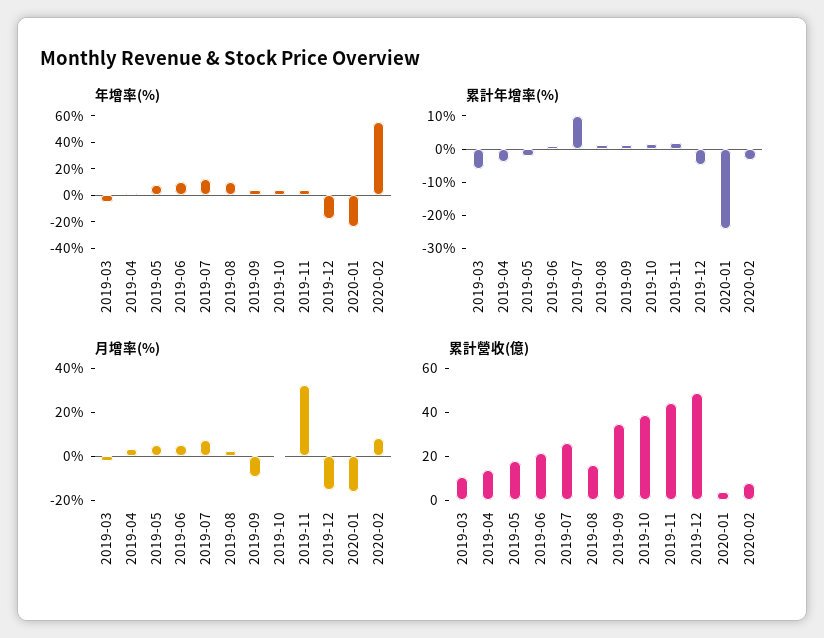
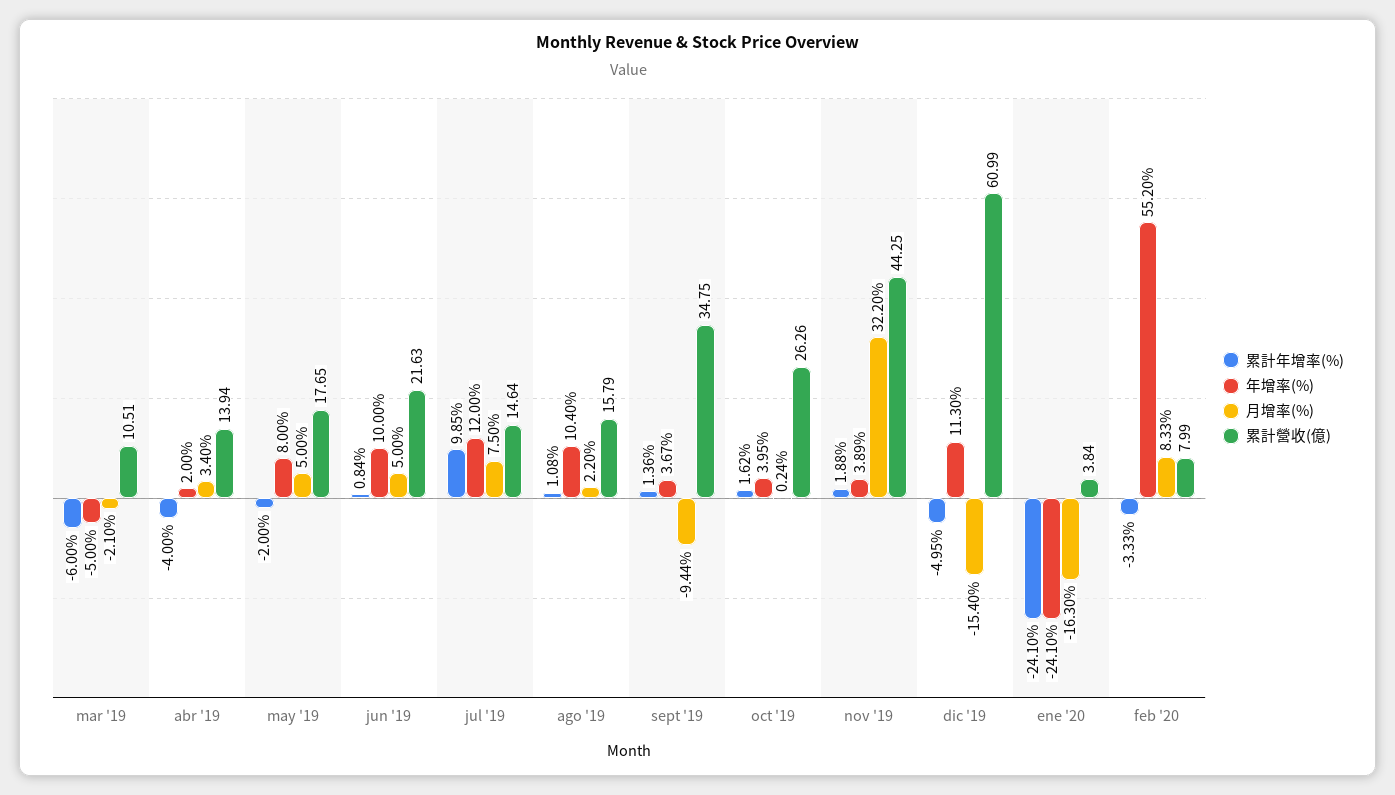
年增率(%), 2019-12: -20 -> 11.3
累計營收(億), 2019-07: 25 -> 14.64
累計營收(億), 2019-10: 40 -> 26.26
累計營收(億), 2019-12: 50 -> 60.99

